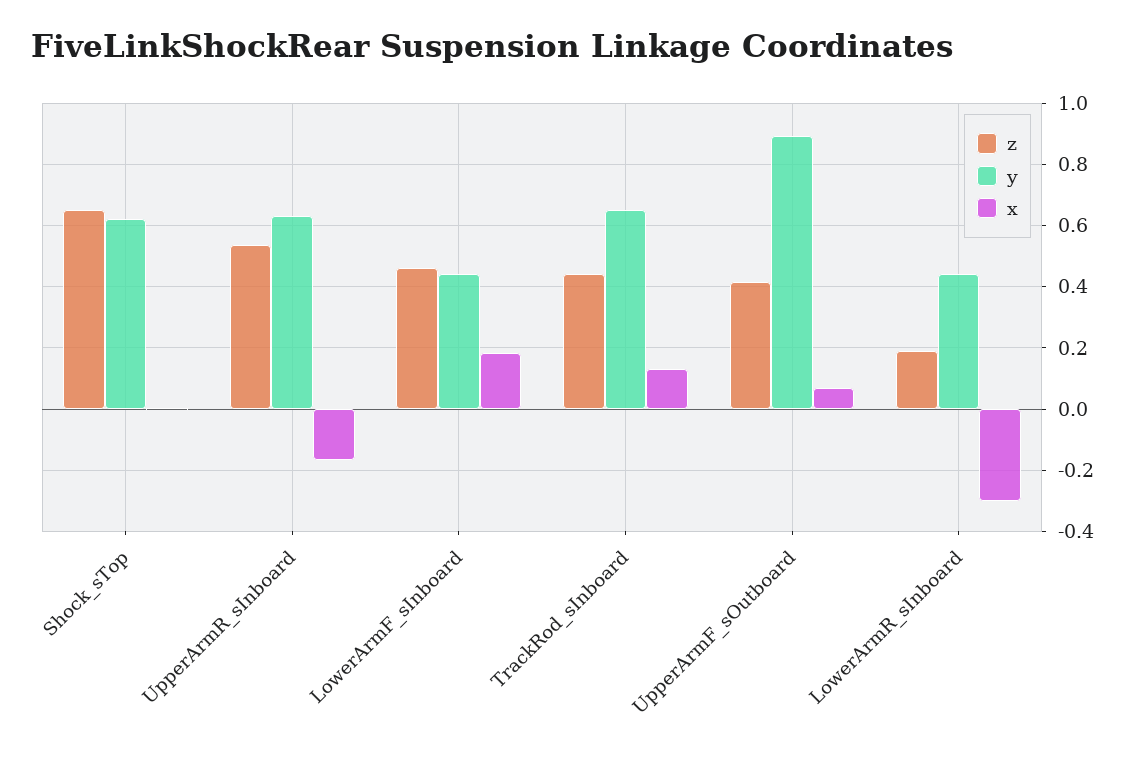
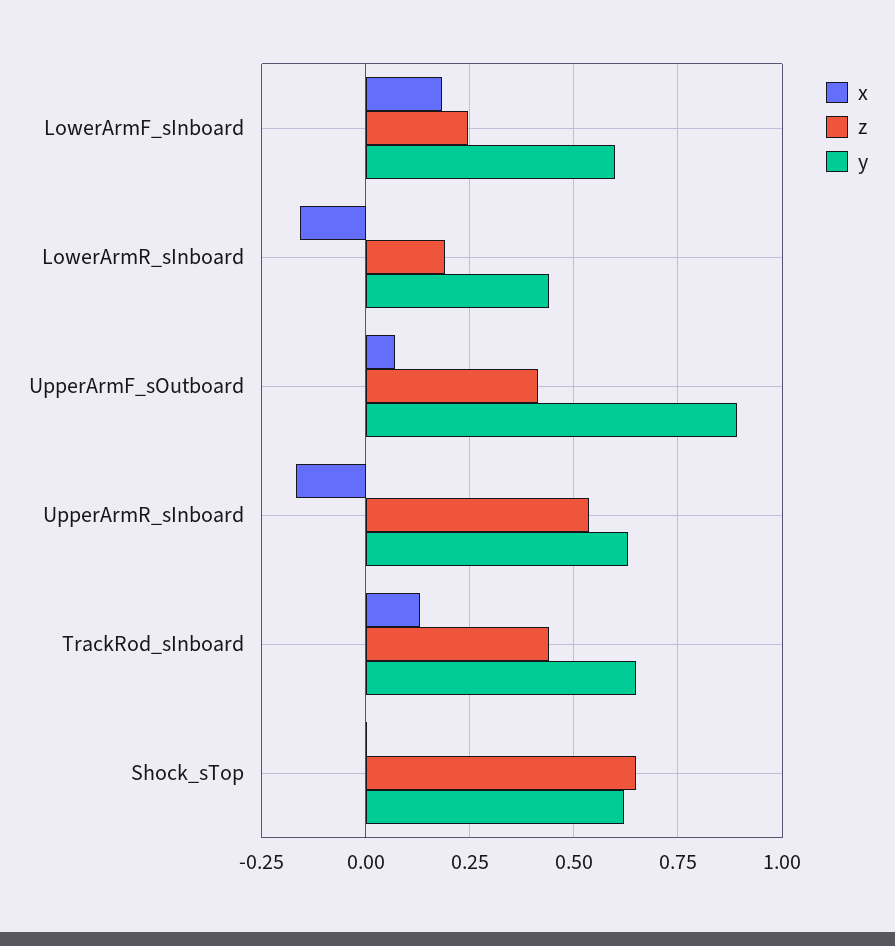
z, LowerArmF_sInboard: 0.46 -> 0.25
y, LowerArmF_sInboard: 0.44 -> 0.6
x, LowerArmR_sInboard: -0.3 -> -0.15

